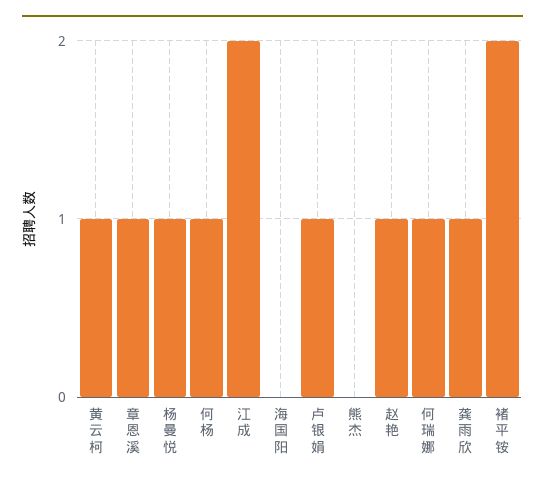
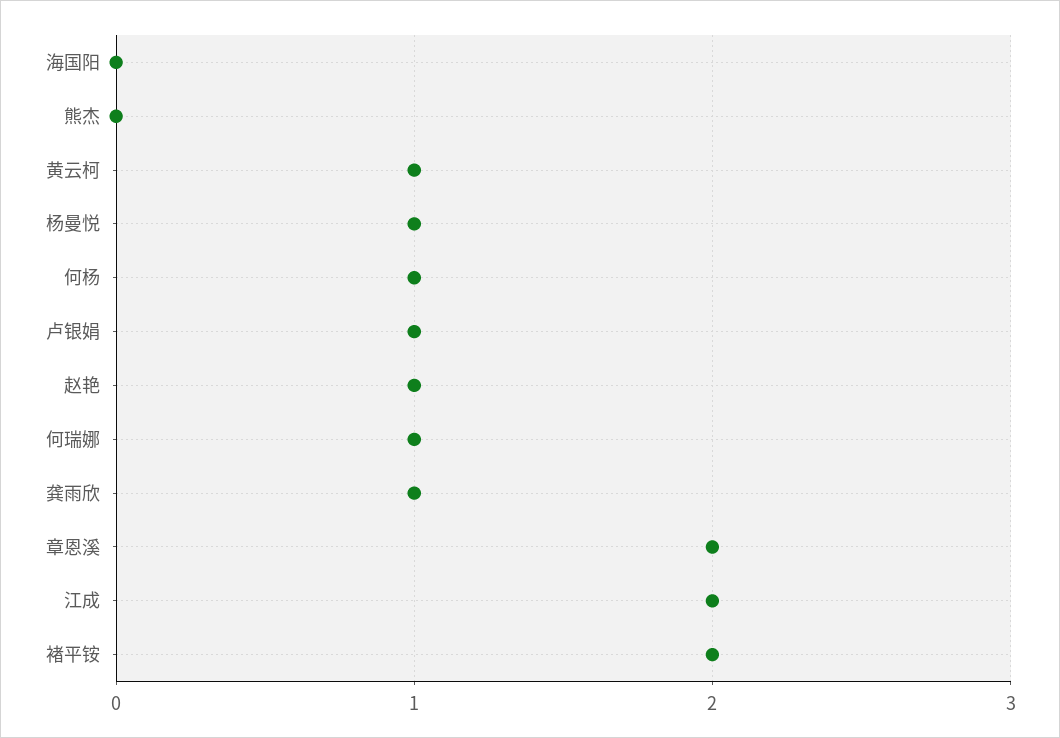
章恩溪: 1 -> 2

